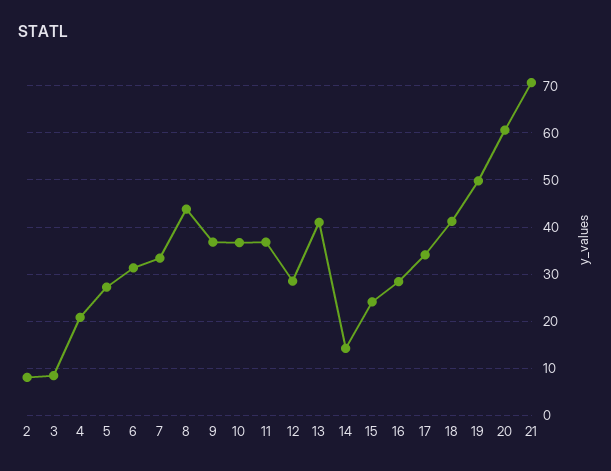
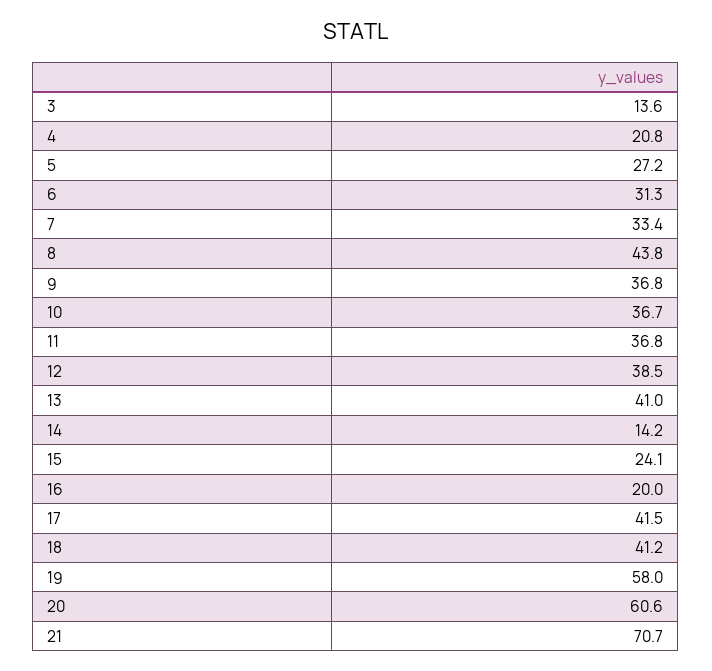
2: 8 -> none
3: 8 -> 13.6
12: 28 -> 38.5
16: 28 -> 20
17: 34 -> 41.5
19: 50 -> 58

